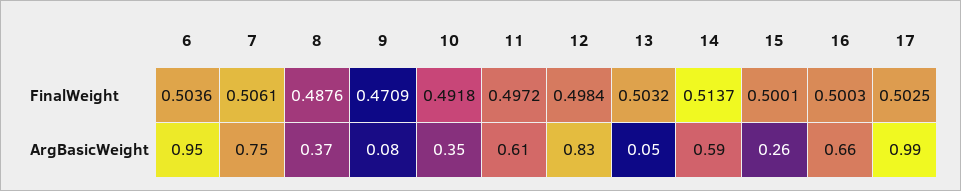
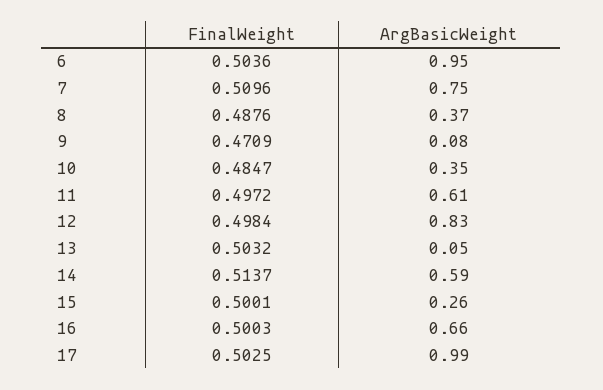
7, FinalWeight: 0.5061 -> 0.5096
10, FinalWeight: 0.4918 -> 0.4847

